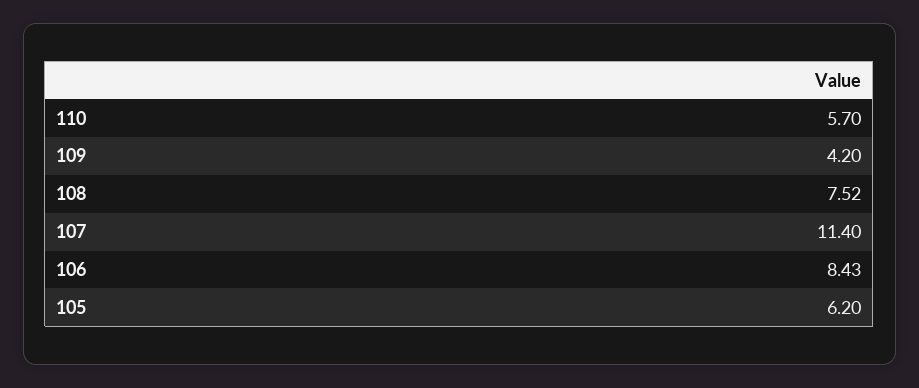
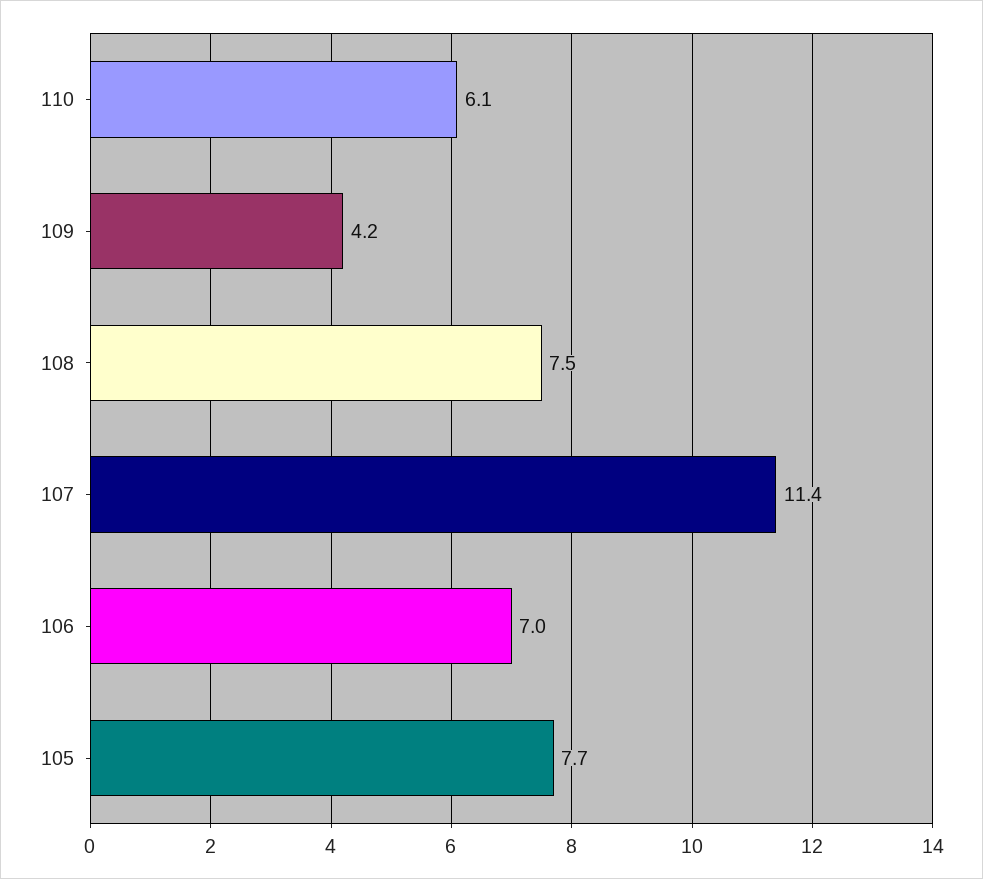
110: 5.7 -> 6.1
106: 8.43 -> 7
105: 6.2 -> 7.7

